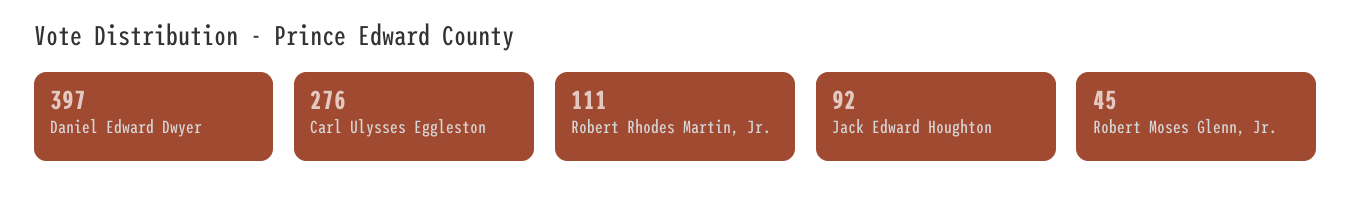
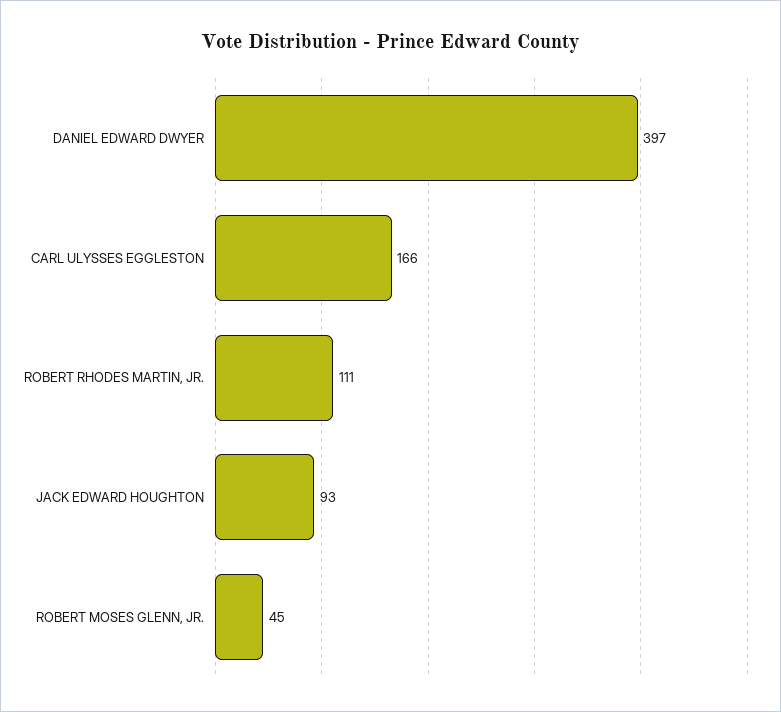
Carl Ulysses Eggleston: 276 -> 166
Jack Edward Houghton: 92 -> 93

